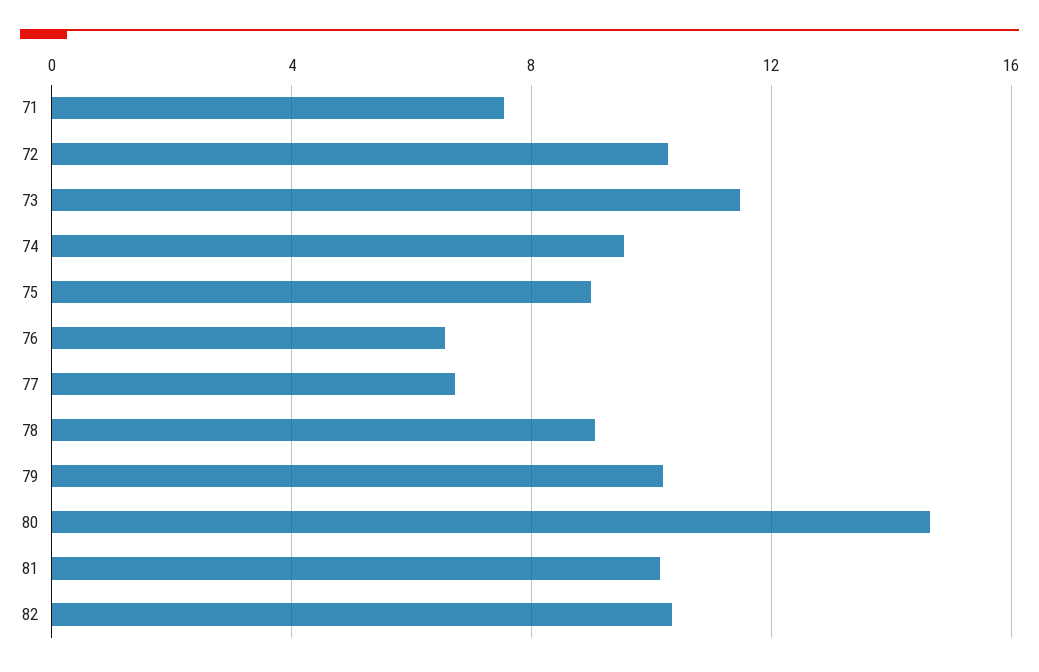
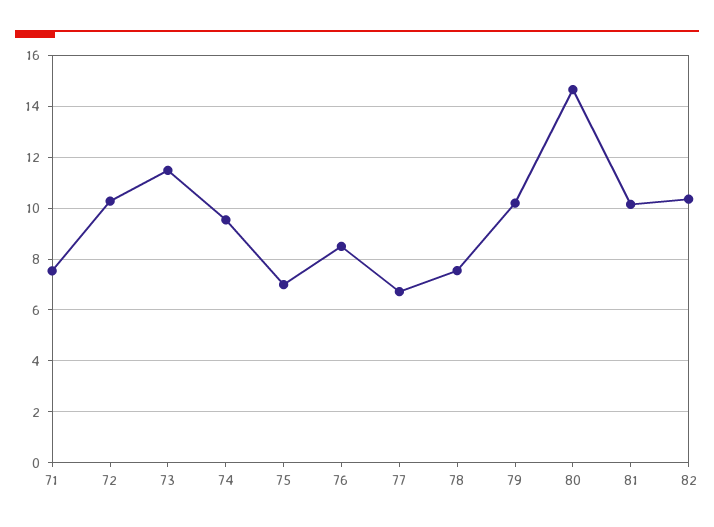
75: 9 -> 7
76: 6.5 -> 8.5
78: 9 -> 7.5

